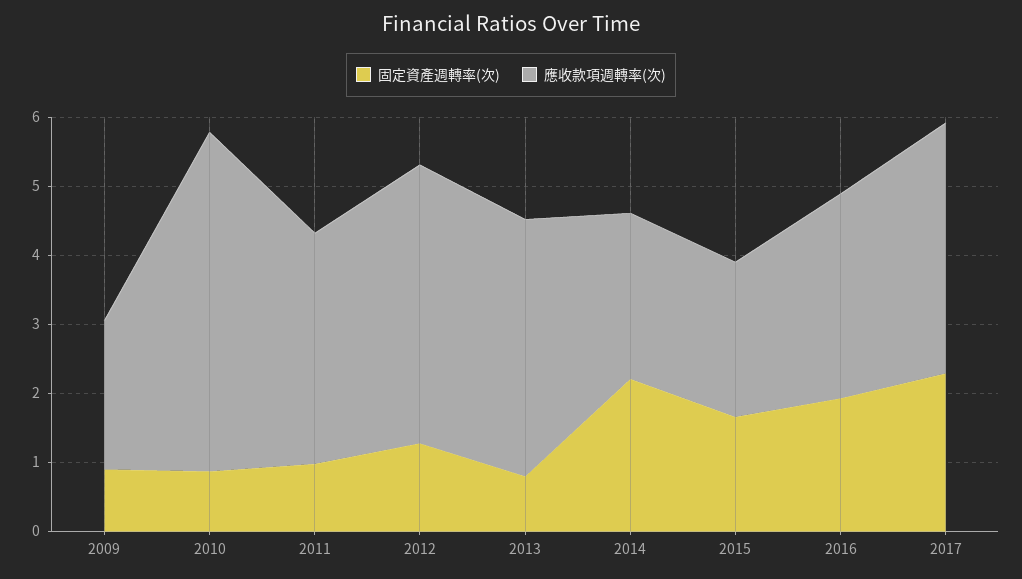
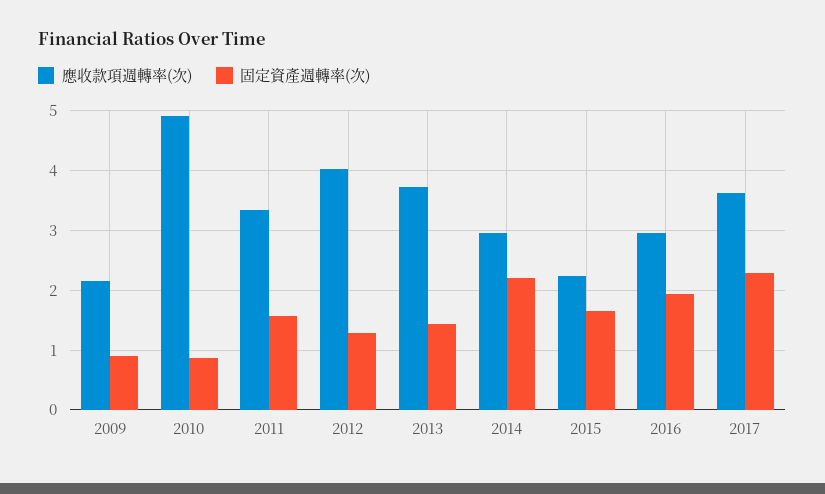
固定資產週轉率(次), 2011: 1 -> 1.6
固定資產週轉率(次), 2013: 0.8 -> 1.4
應收款項週轉率(次), 2014: 2.4 -> 3

